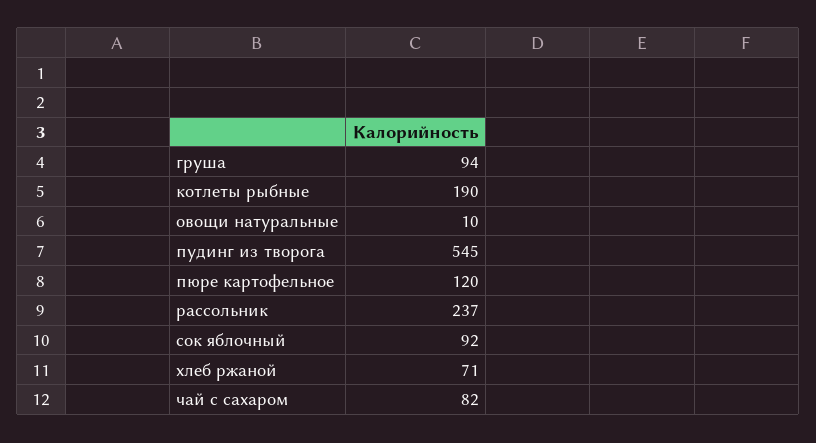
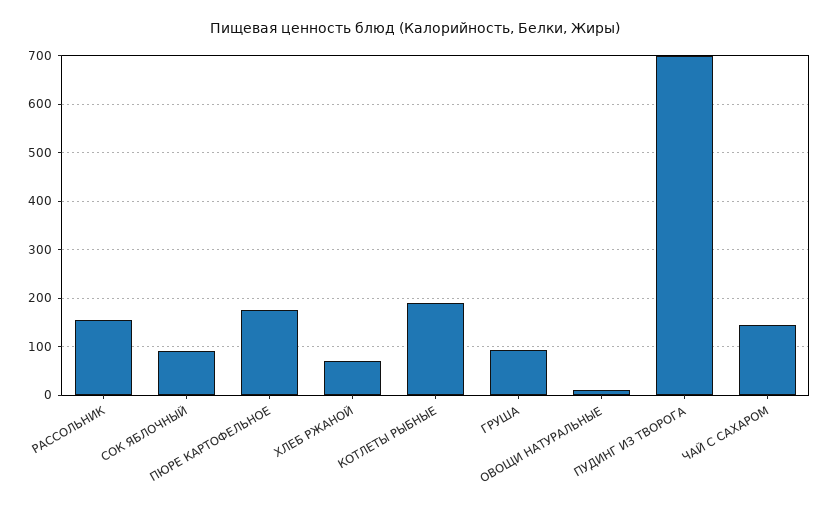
пудинг из творога: 545 -> 700
пюре картофельное: 120 -> 180
рассольник: 237 -> 160
чай с сахаром: 82 -> 140

